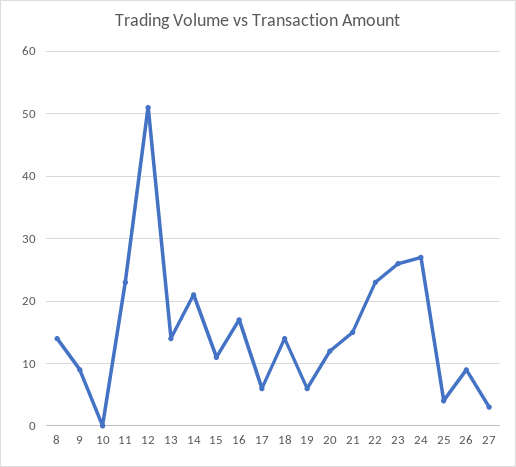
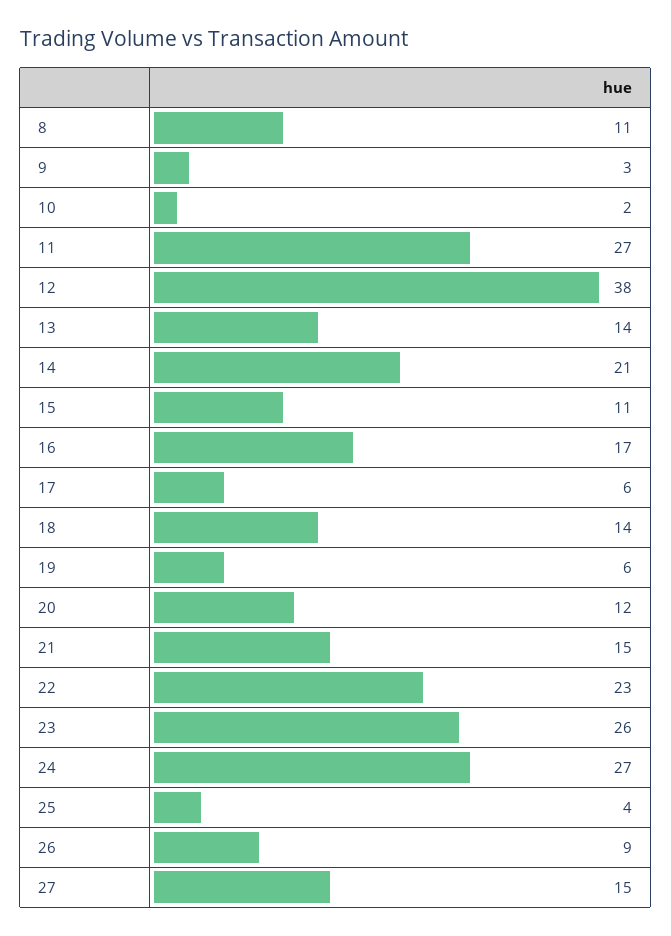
8: 14 -> 11
9: 9 -> 3
10: 0 -> 2
11: 23 -> 27
12: 51 -> 38
27: 3 -> 15

